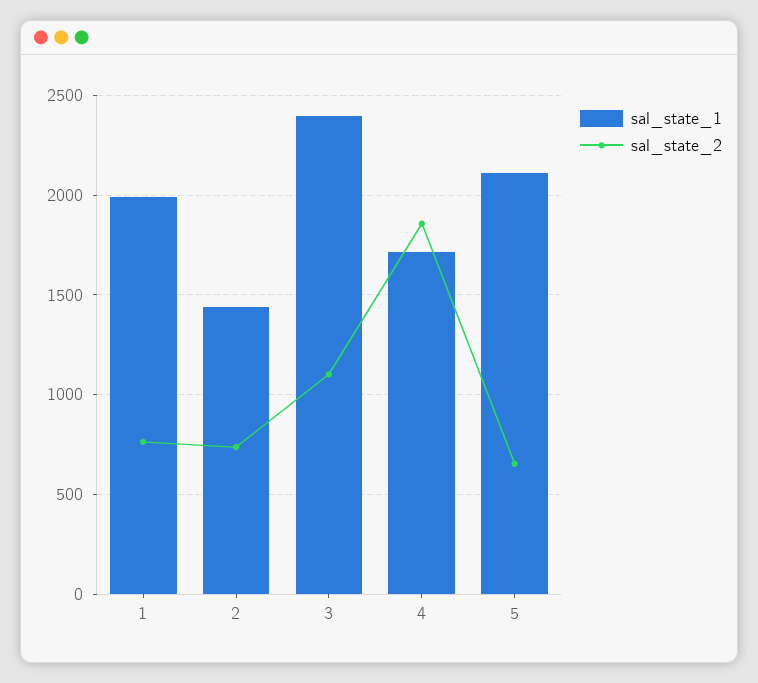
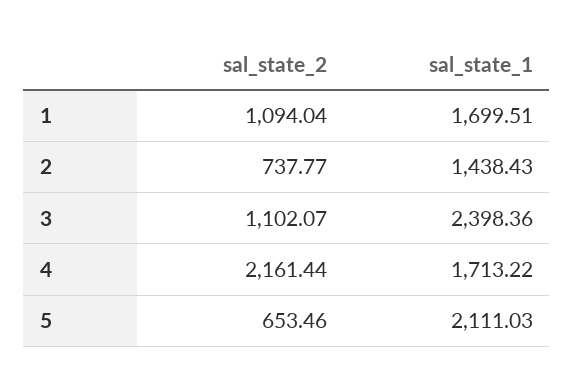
sal_state_1, 1: 2000 -> 1699.51
sal_state_2, 1: 750 -> 1094.04
sal_state_2, 4: 1850 -> 2161.44

